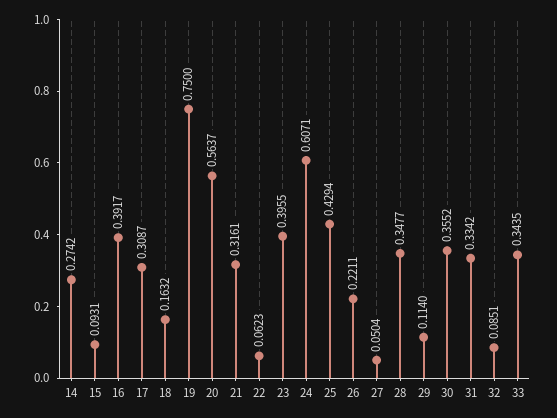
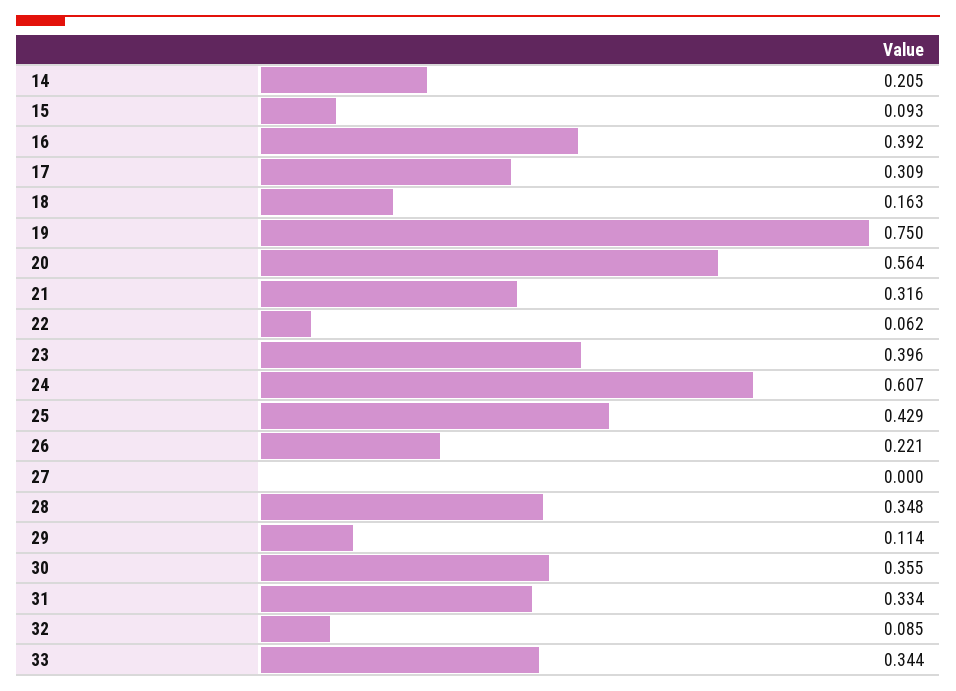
14: 0.2742 -> 0.205
27: 0.0504 -> 0

